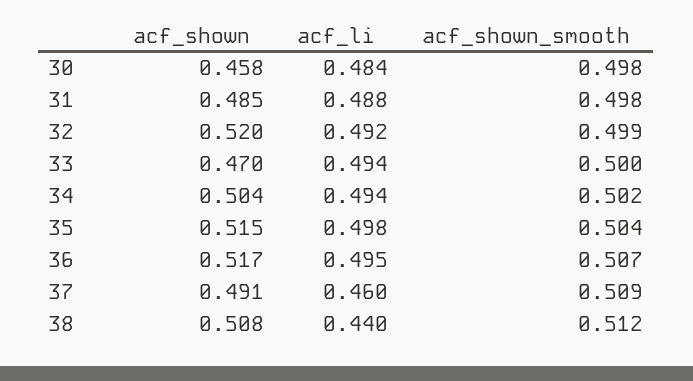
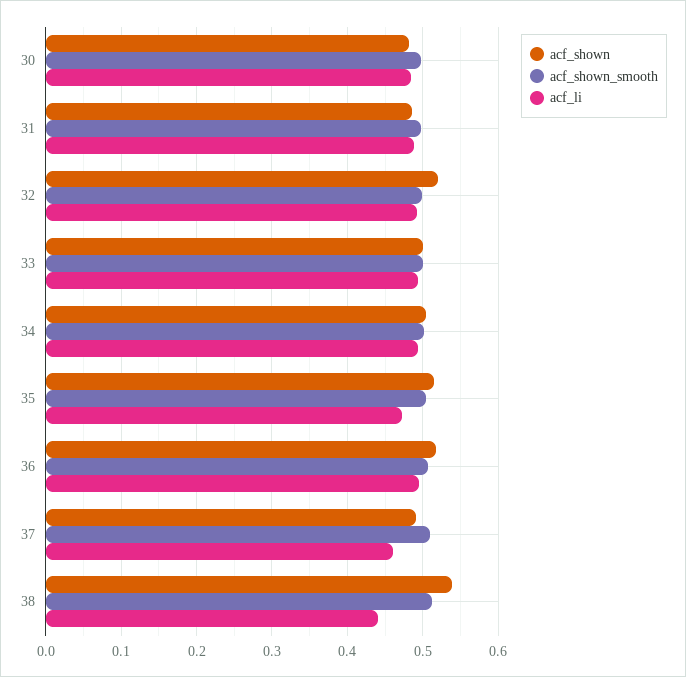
acf_shown, 30: 0.458 -> 0.48
acf_shown, 33: 0.47 -> 0.5
acf_li, 35: 0.498 -> 0.47
acf_shown, 38: 0.508 -> 0.54

